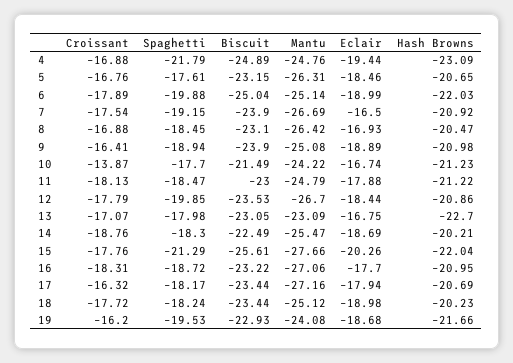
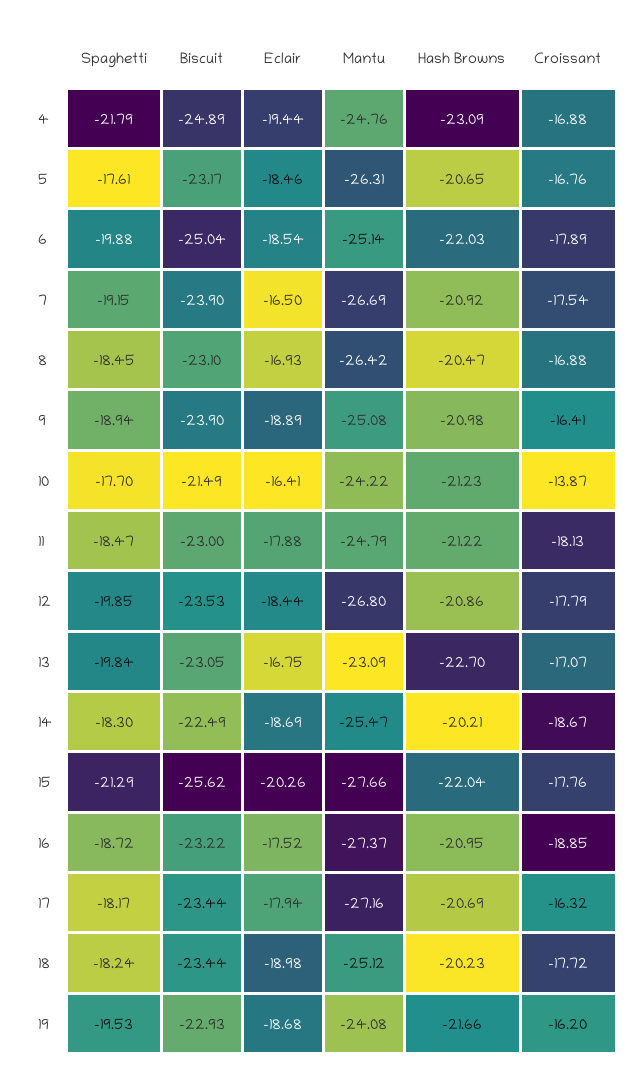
Biscuit, 5: -23.15 -> -23.17
Eclair, 6: -18.99 -> -18.54
Eclair, 10: -16.74 -> -16.41
Mantu, 12: -26.7 -> -26.8
Spaghetti, 13: -17.98 -> -19.84
Croissant, 14: -18.76 -> -18.67
Biscuit, 15: -25.61 -> -25.62
Croissant, 16: -18.31 -> -18.85
Mantu, 16: -27.06 -> -27.37
Eclair, 16: -17.7 -> -17.52

